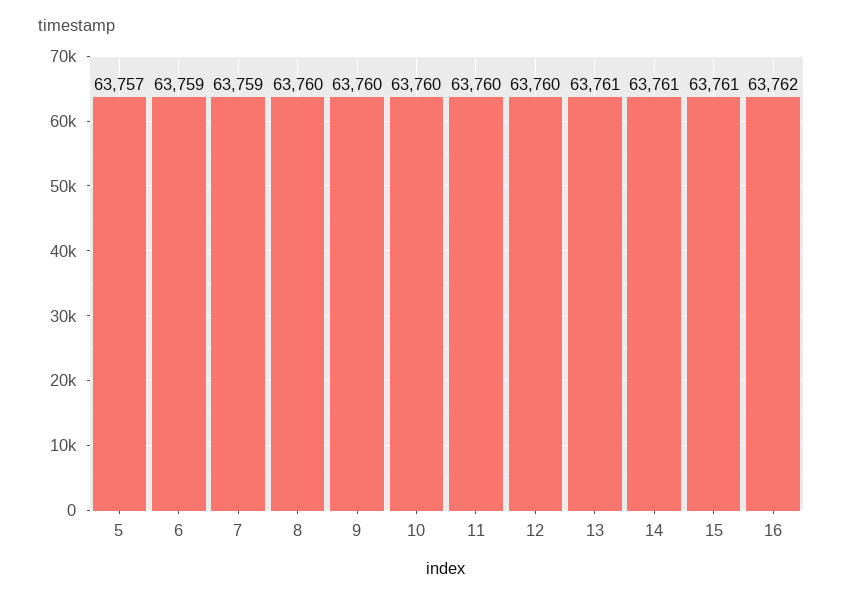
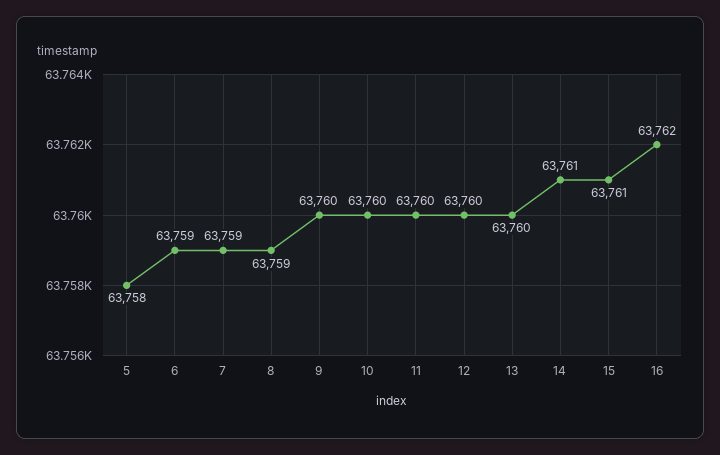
5: 63757 -> 63758
8: 63760 -> 63759
13: 63761 -> 63760

